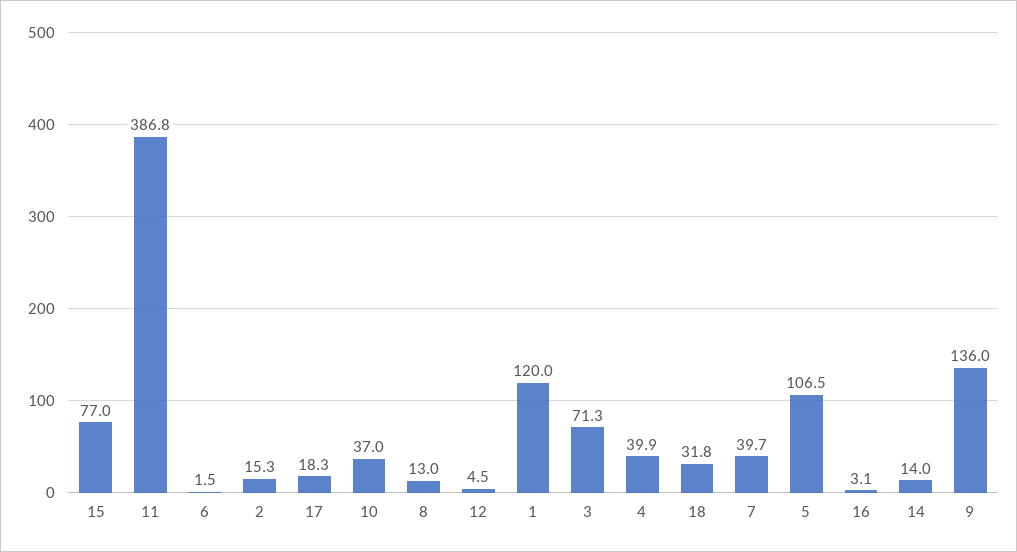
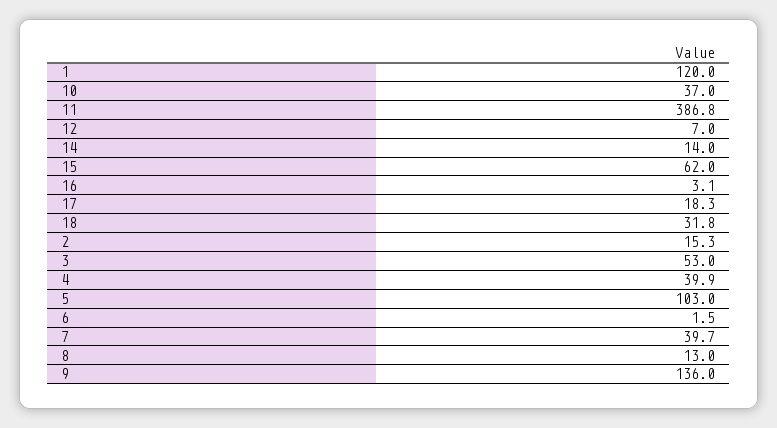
15: 77 -> 62
12: 4.5 -> 7
3: 71.3 -> 53
5: 106.5 -> 103

